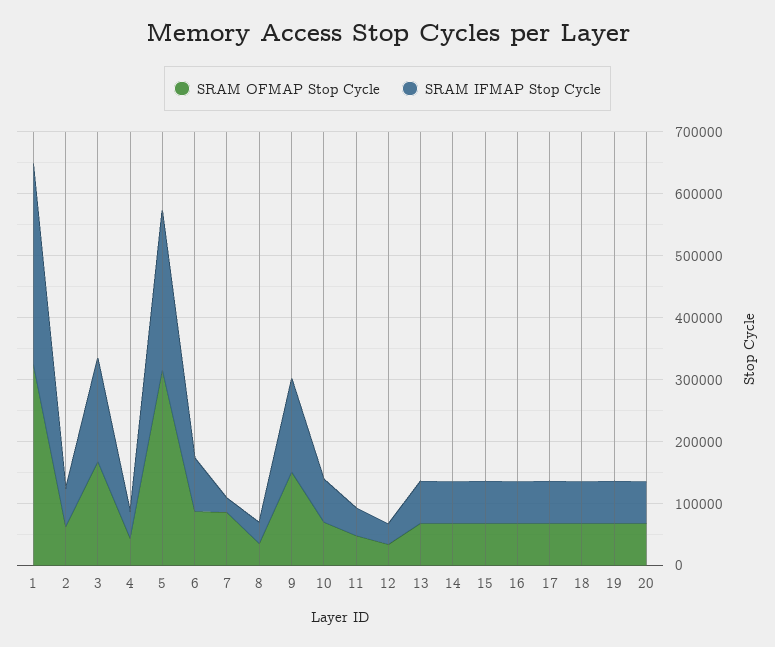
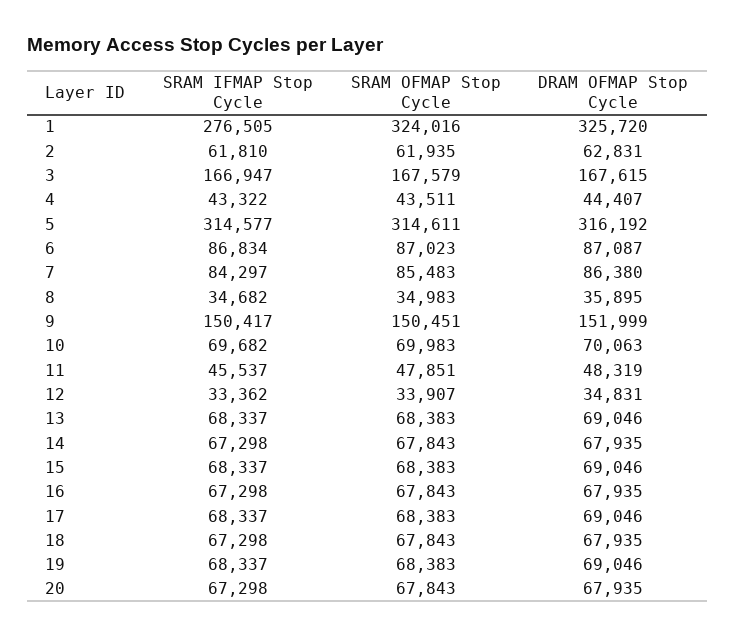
SRAM IFMAP Stop Cycle, 1: 320000 -> 276505
SRAM IFMAP Stop Cycle, 5: 260000 -> 314577
SRAM IFMAP Stop Cycle, 7: 20000 -> 84297
DRAM OFMAP Stop Cycle, 1: none -> 325720
DRAM OFMAP Stop Cycle, 2: none -> 62831
DRAM OFMAP Stop Cycle, 3: none -> 167615
DRAM OFMAP Stop Cycle, 4: none -> 44407
DRAM OFMAP Stop Cycle, 5: none -> 316192
DRAM OFMAP Stop Cycle, 6: none -> 87087
DRAM OFMAP Stop Cycle, 7: none -> 86380
DRAM OFMAP Stop Cycle, 8: none -> 35895
DRAM OFMAP Stop Cycle, 9: none -> 151999
DRAM OFMAP Stop Cycle, 10: none -> 70063
DRAM OFMAP Stop Cycle, 11: none -> 48319
DRAM OFMAP Stop Cycle, 12: none -> 34831
DRAM OFMAP Stop Cycle, 13: none -> 69046
DRAM OFMAP Stop Cycle, 14: none -> 67935
DRAM OFMAP Stop Cycle, 15: none -> 69046
DRAM OFMAP Stop Cycle, 16: none -> 67935
DRAM OFMAP Stop Cycle, 17: none -> 69046
DRAM OFMAP Stop Cycle, 18: none -> 67935
DRAM OFMAP Stop Cycle, 19: none -> 69046
DRAM OFMAP Stop Cycle, 20: none -> 67935

